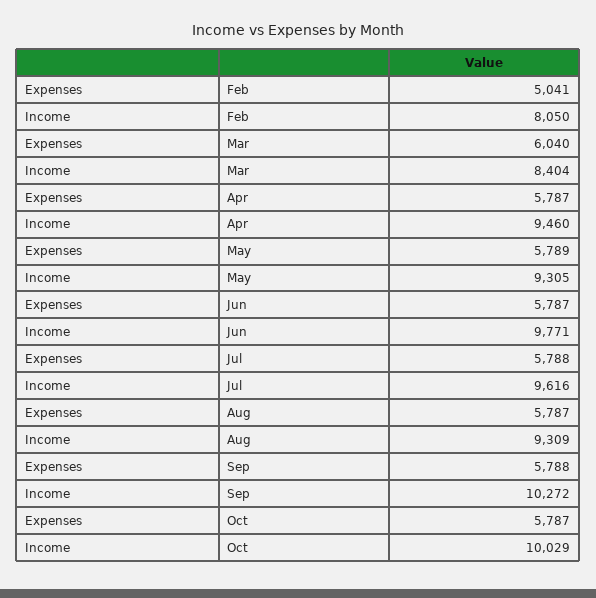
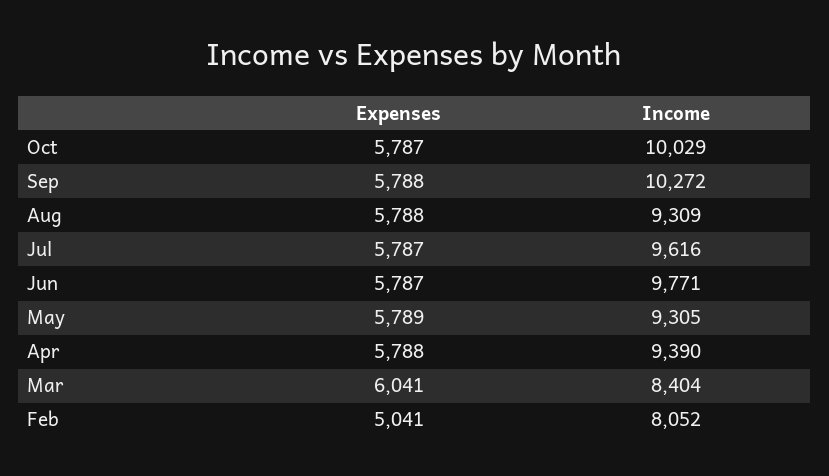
Income, Feb: 8050 -> 8052
Expenses, Mar: 6040 -> 6041
Expenses, Apr: 5787 -> 5788
Income, Apr: 9460 -> 9390
Expenses, Jul: 5788 -> 5787
Expenses, Aug: 5787 -> 5788

